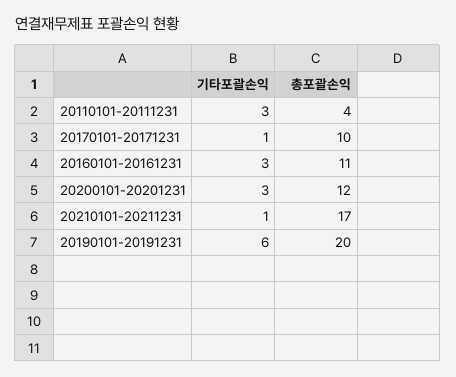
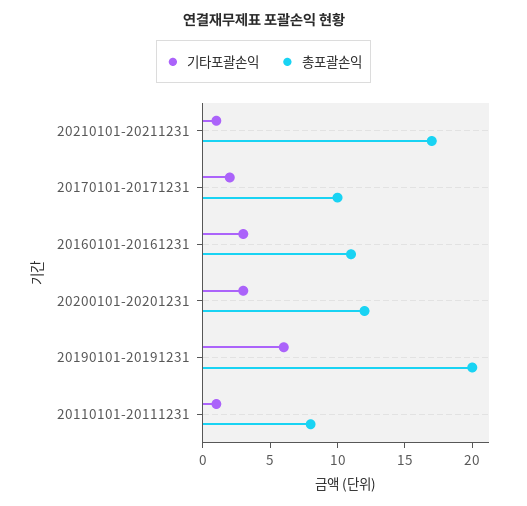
기타포괄손익, 20110101-20111231: 3 -> 1
총포괄손익, 20110101-20111231: 4 -> 8
기타포괄손익, 20170101-20171231: 1 -> 2

